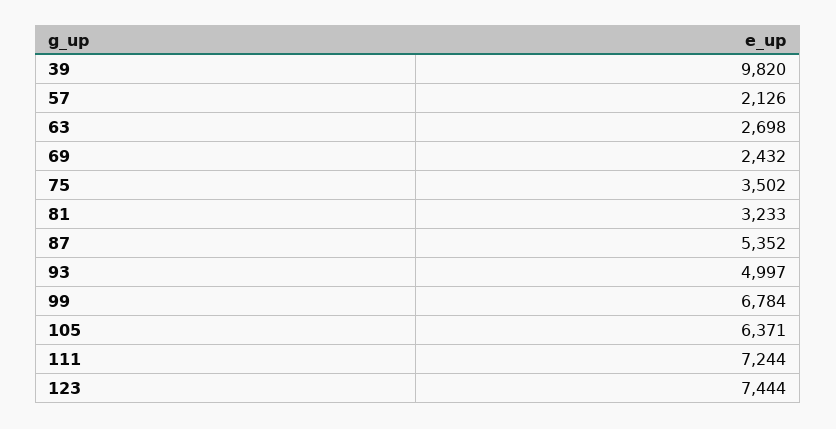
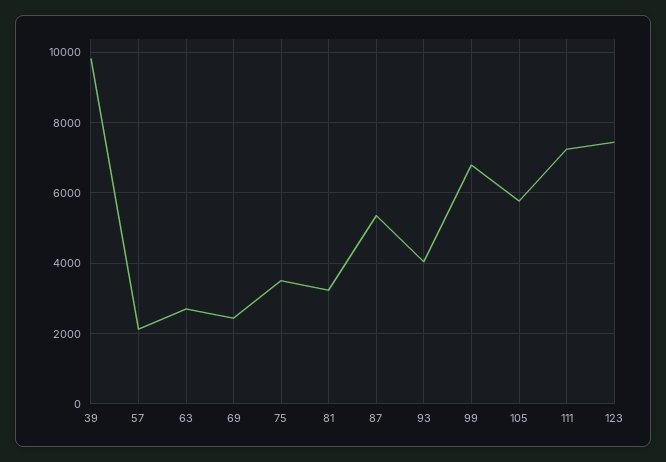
93: 4997 -> 4000
105: 6371 -> 5800

